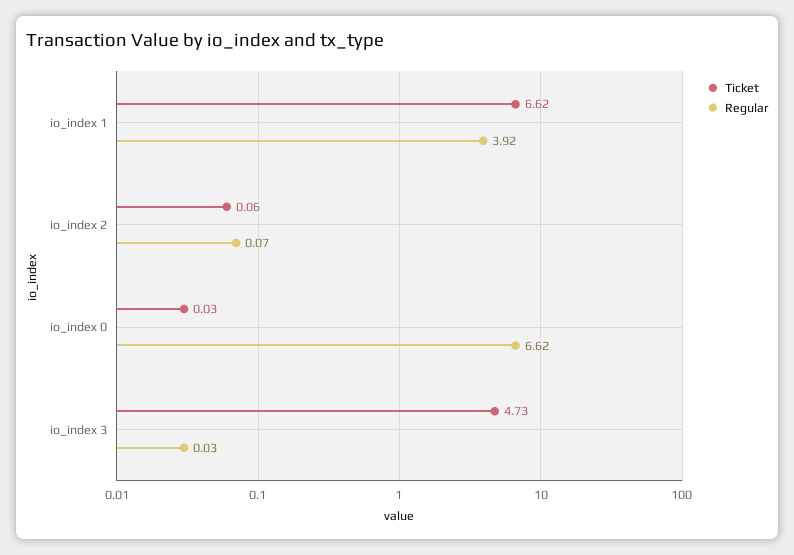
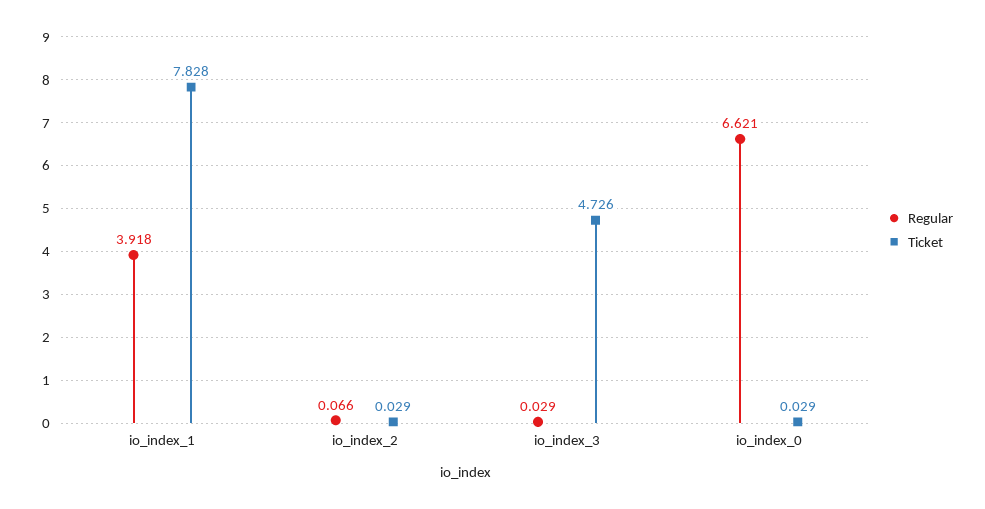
Ticket, io_index 1: 6.62 -> 7.828
Ticket, io_index 2: 0.06 -> 0.029

